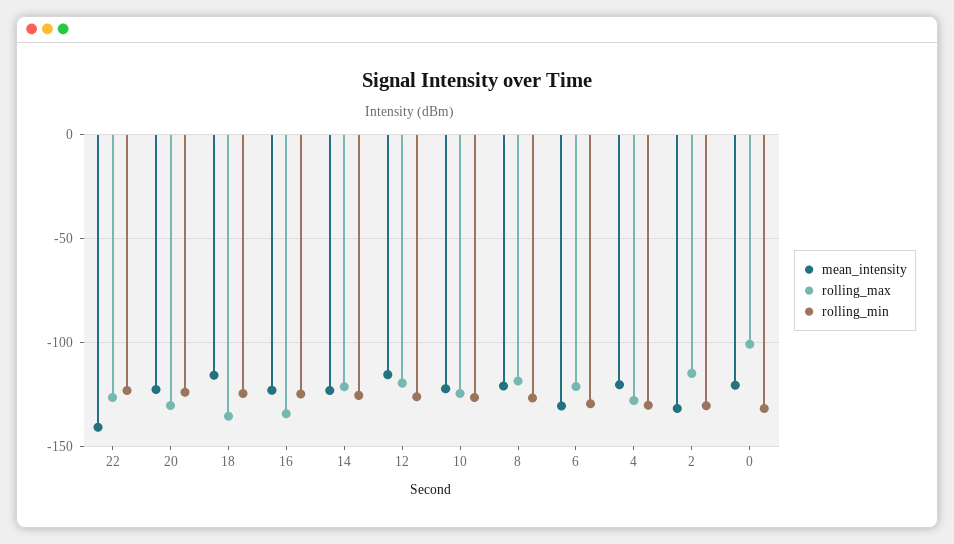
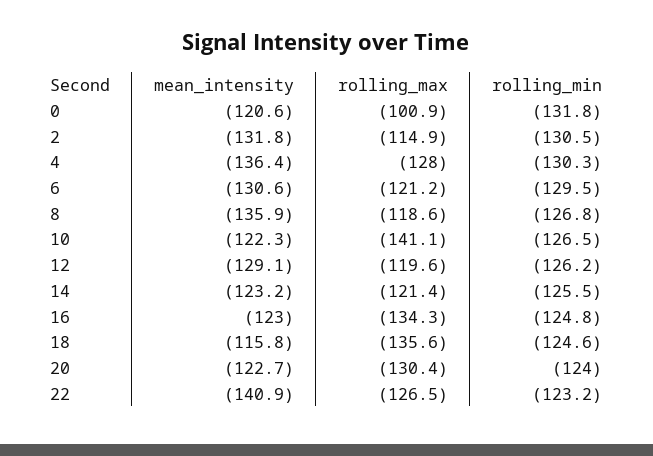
mean_intensity, 12: -115 -> -129.1
rolling_max, 10: -125 -> -141.1
mean_intensity, 8: -120 -> -135.9
mean_intensity, 4: -120 -> -136.4

